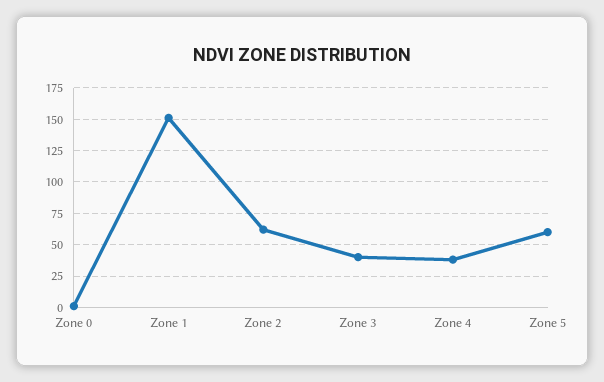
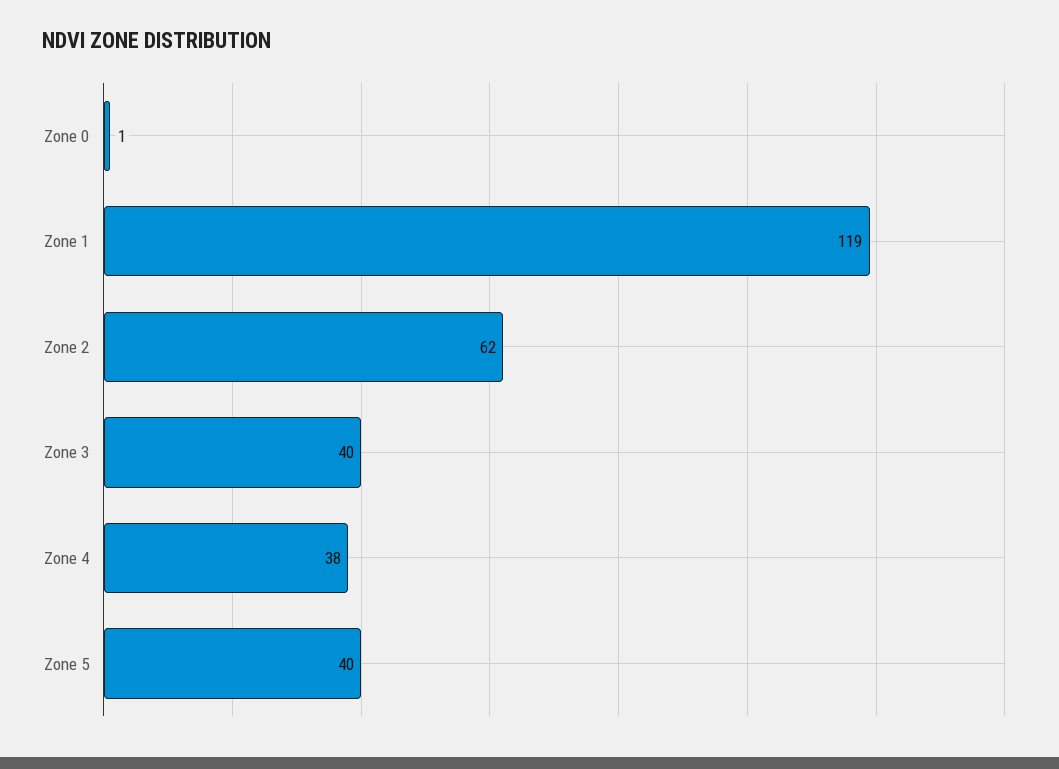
Zone 1: 150 -> 119
Zone 5: 60 -> 40

